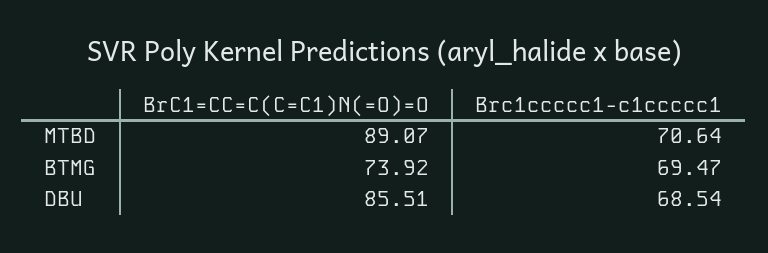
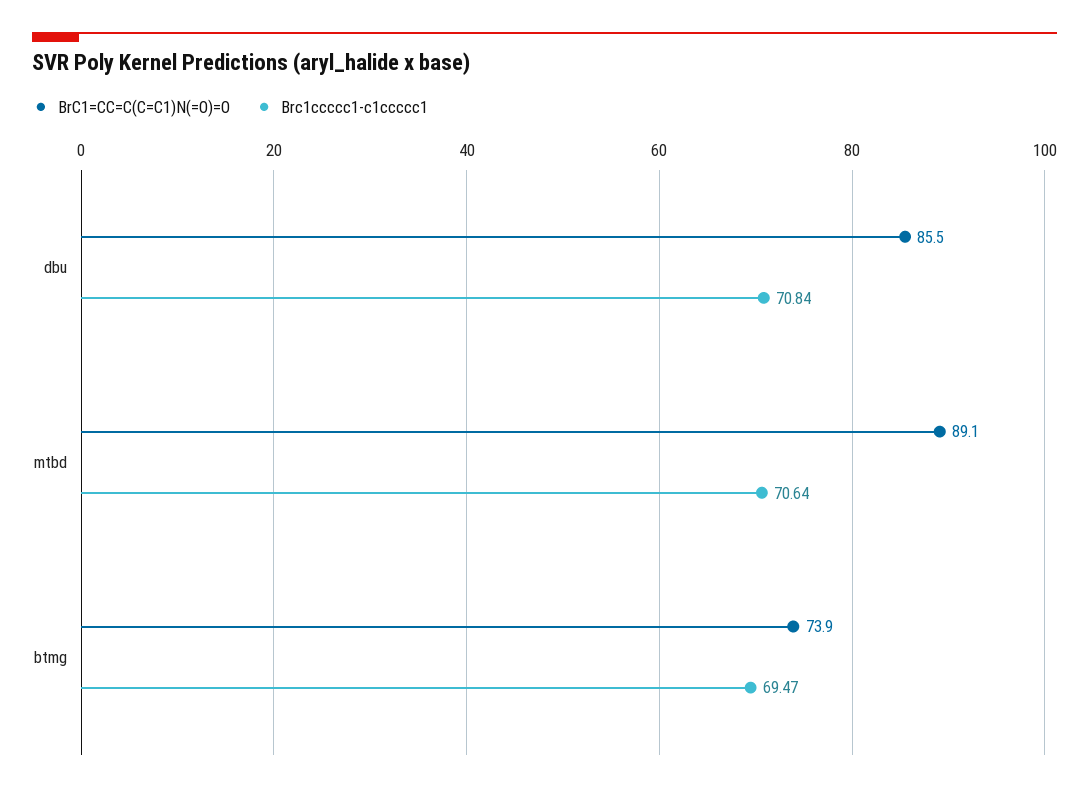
Brc1ccccc1-c1ccccc1, DBU: 68.54 -> 70.84

